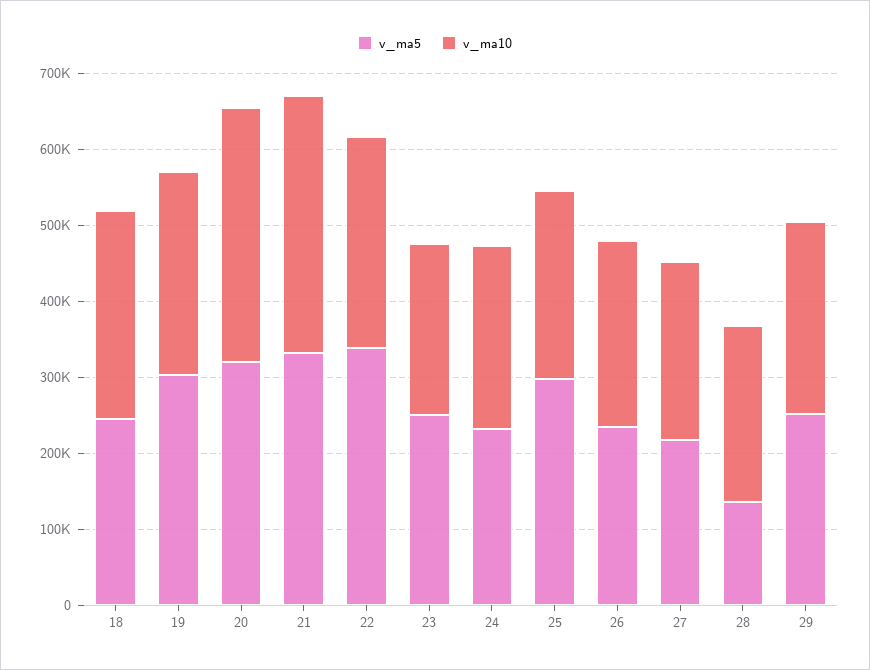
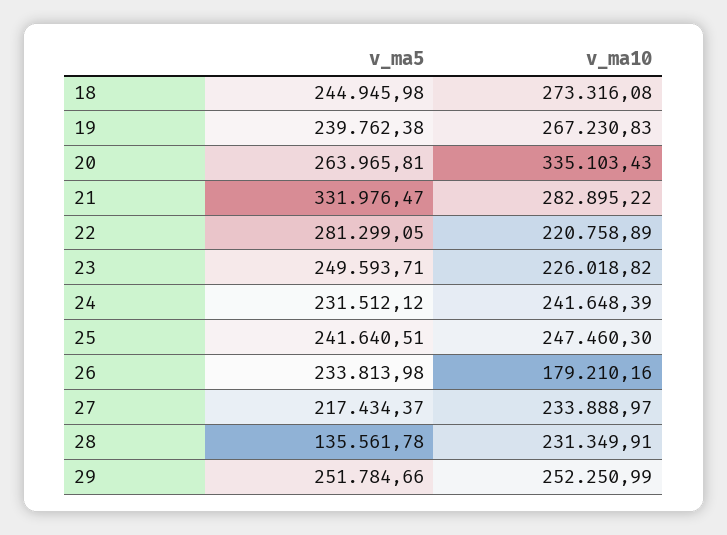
v_ma5, 19: 300000 -> 239762.38
v_ma5, 20: 320000 -> 263965.81
v_ma10, 21: 340000 -> 282895.22
v_ma5, 22: 340000 -> 281299.05
v_ma10, 22: 280000 -> 220758.89
v_ma5, 25: 300000 -> 241640.51
v_ma10, 26: 240000 -> 179210.16

